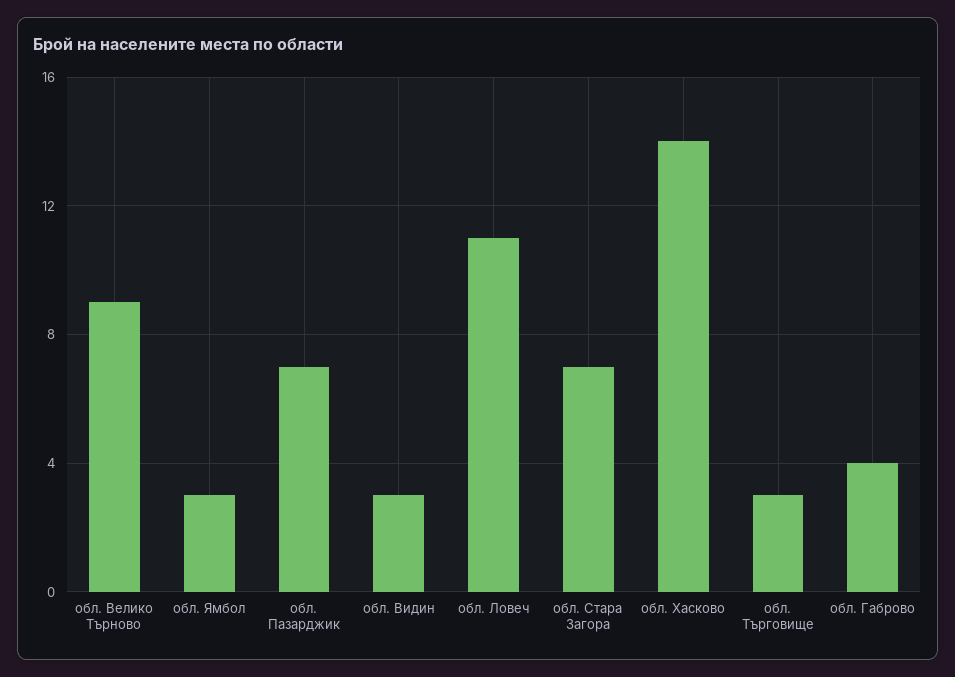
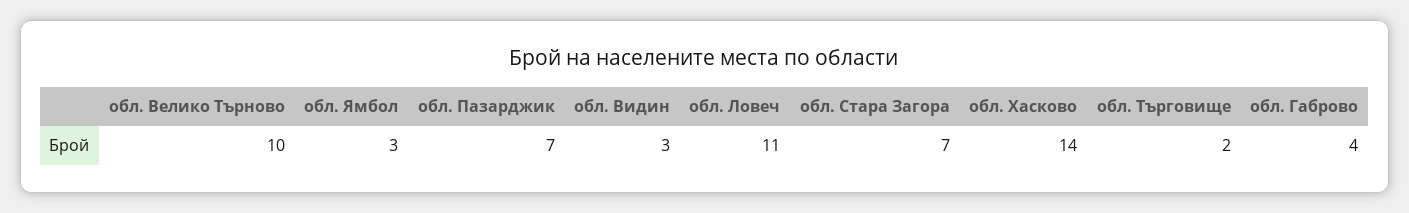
обл. Велико Търново: 9 -> 10
обл. Търговище: 3 -> 2

